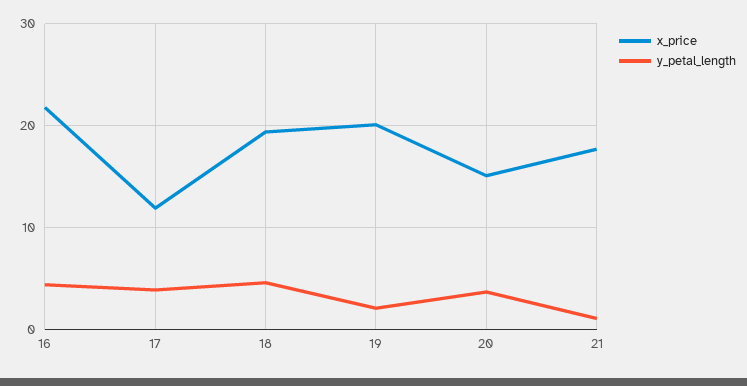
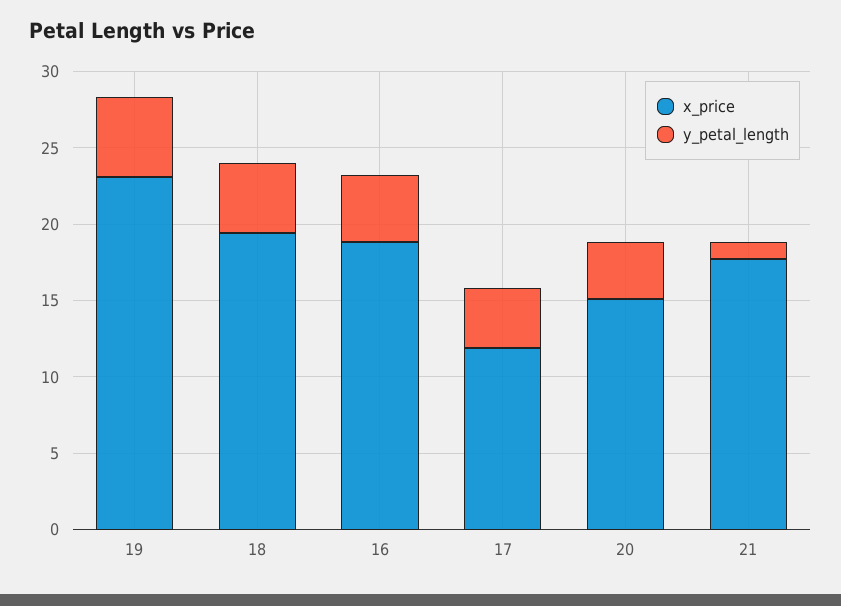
x_price, 16: 22 -> 19
x_price, 19: 20 -> 23
y_petal_length, 19: 2 -> 5

